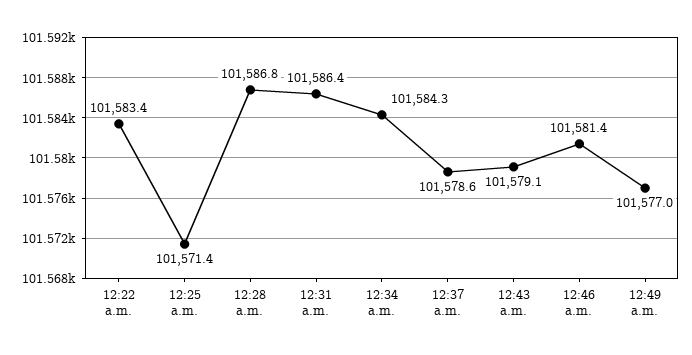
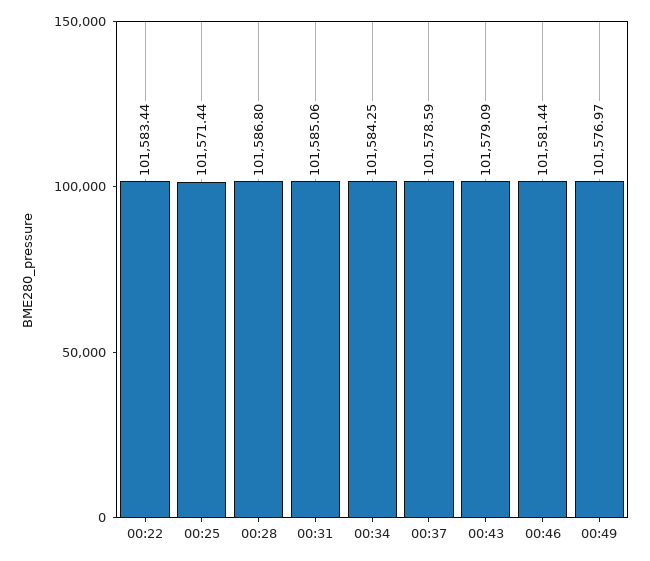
12:31 a.m.: 101586.4 -> 101585.06

